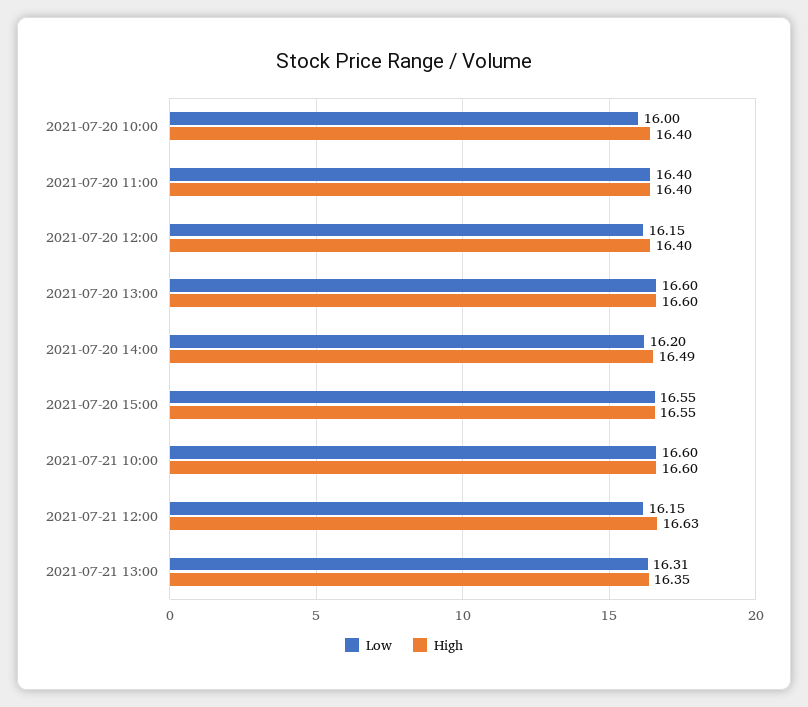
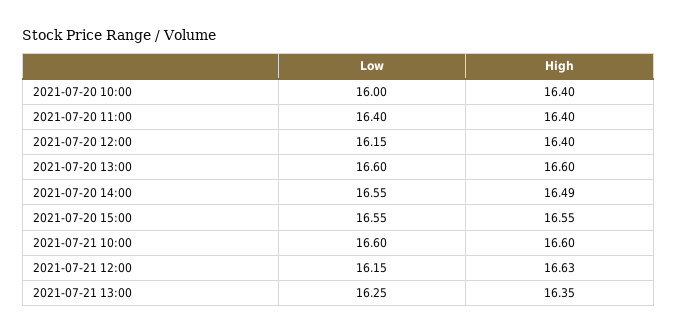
Low, 2021-07-20 14:00: 16.2 -> 16.55
Low, 2021-07-21 13:00: 16.31 -> 16.25

